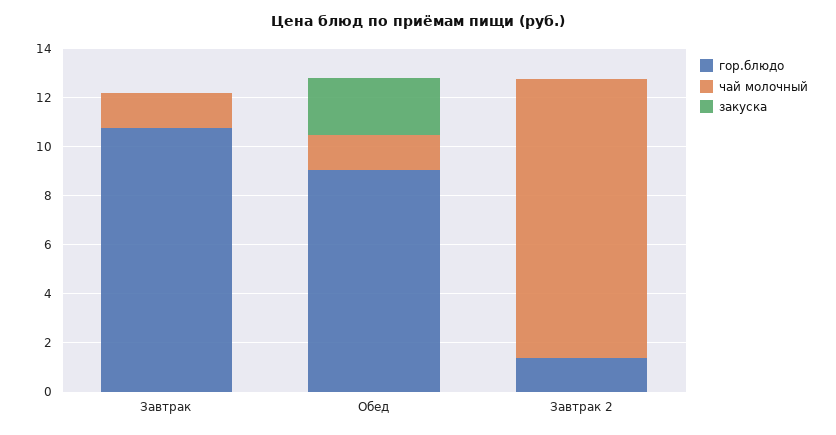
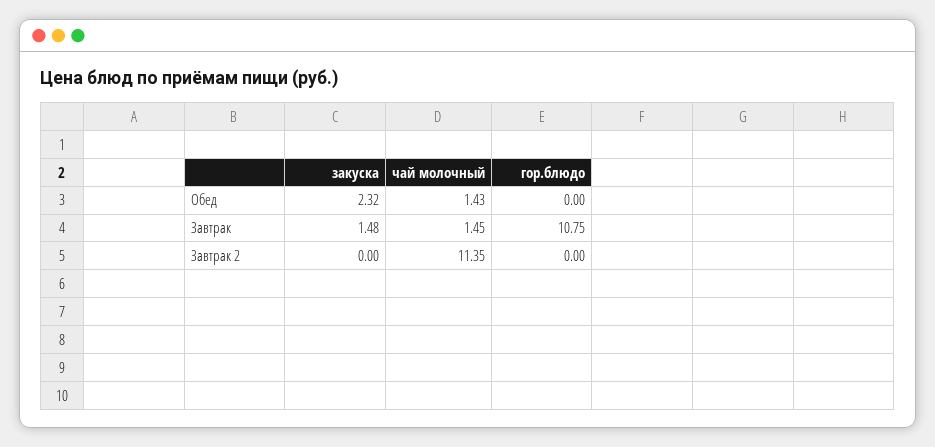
закуска, Завтрак: 0 -> 1.48
гор.блюдо, Обед: 9 -> 0
гор.блюдо, Завтрак 2: 1.5 -> 0

